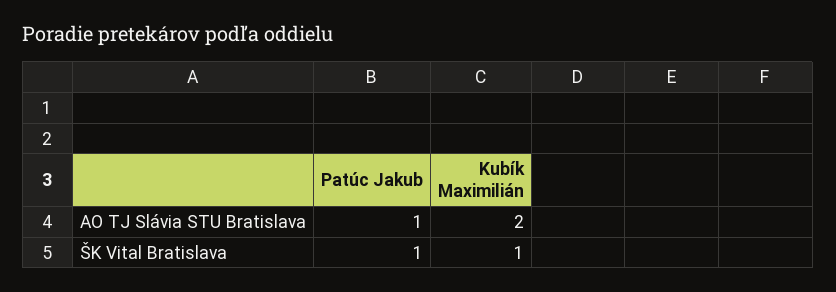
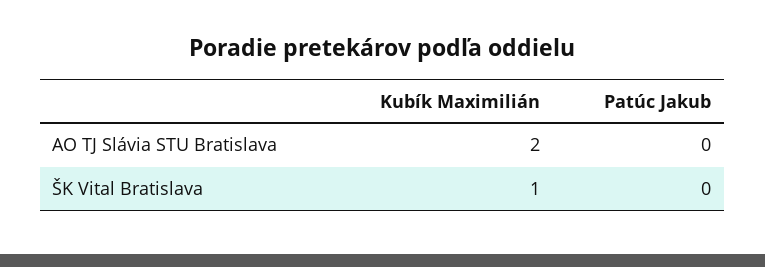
Patúc Jakub, AO TJ Slávia STU Bratislava: 1 -> 0
Patúc Jakub, ŠK Vital Bratislava: 1 -> 0

